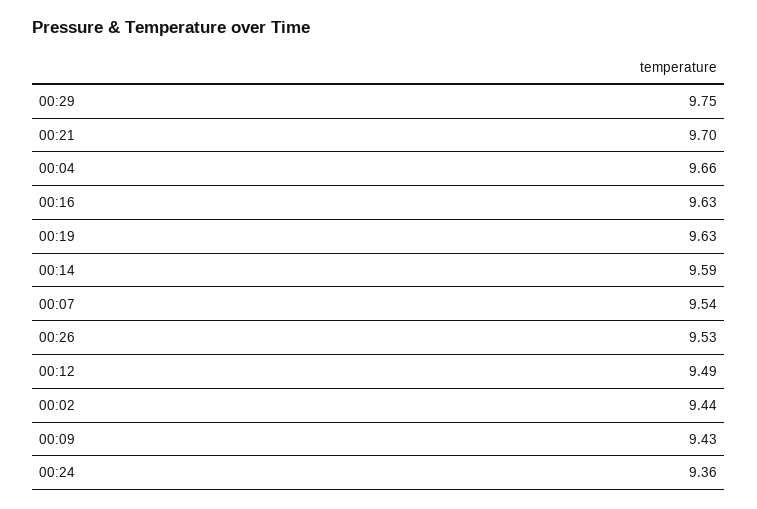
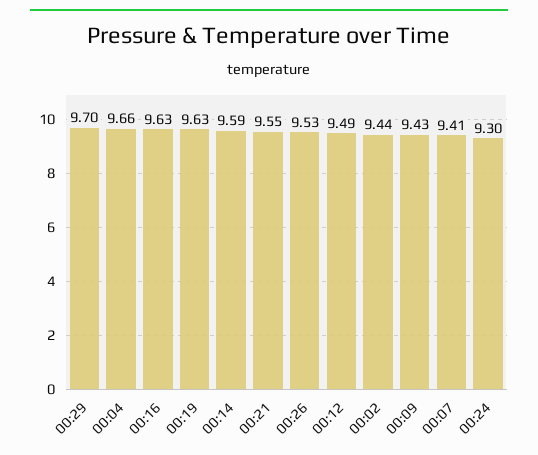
00:29: 9.75 -> 9.7
00:21: 9.7 -> 9.55
00:07: 9.54 -> 9.41
00:24: 9.36 -> 9.3

